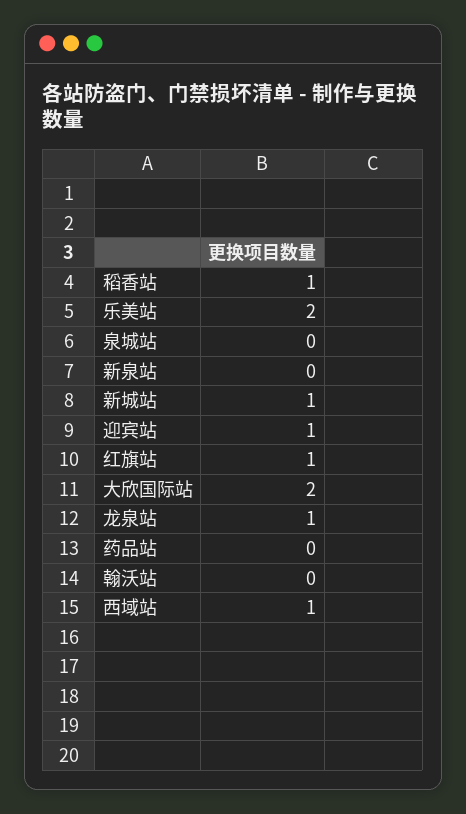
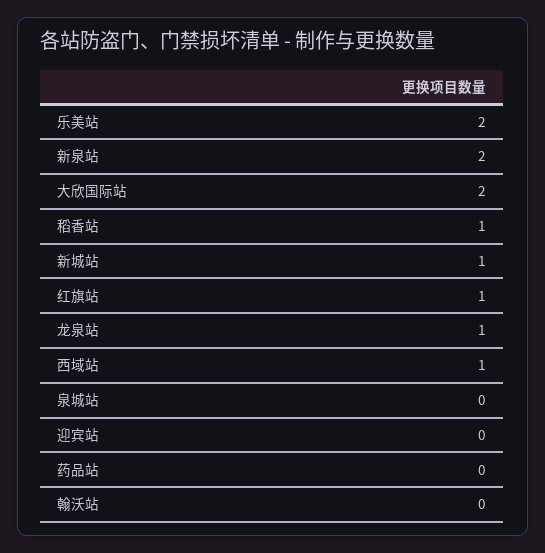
新泉站: 0 -> 2
迎宾站: 1 -> 0

